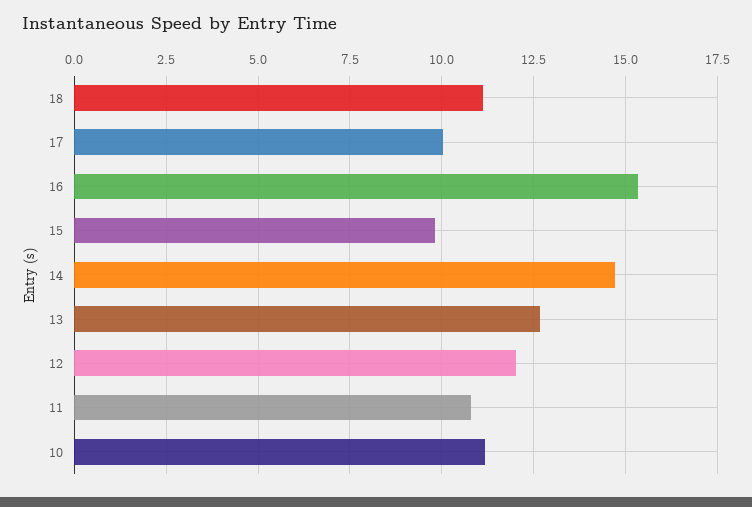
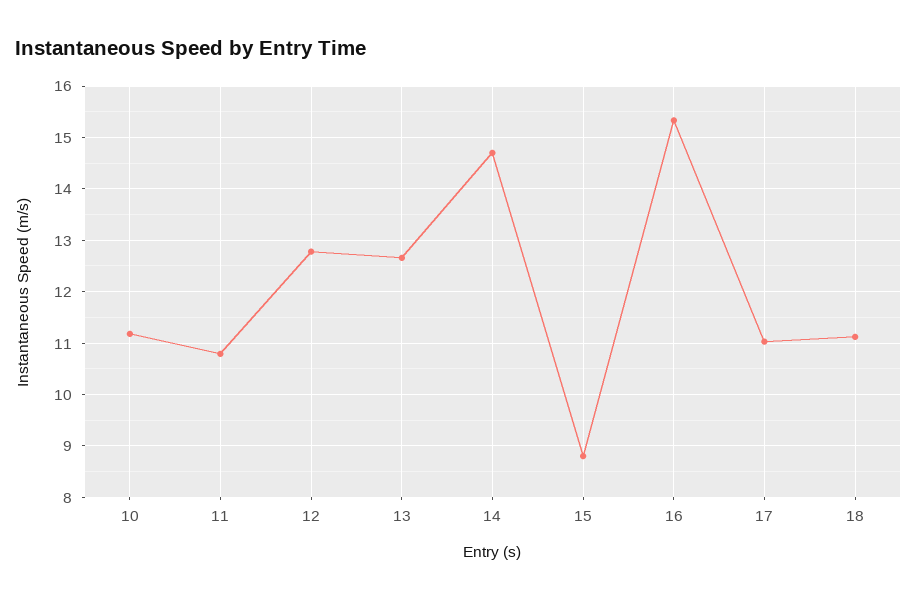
17: 10 -> 11
15: 9.75 -> 8.8
12: 12 -> 12.8

